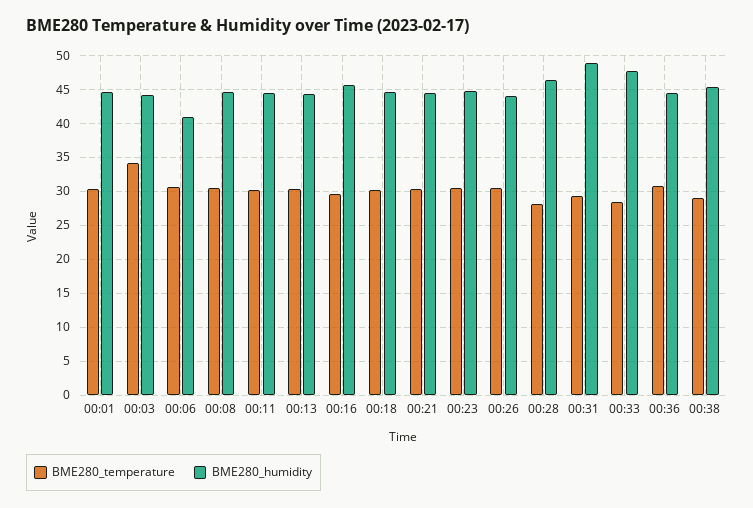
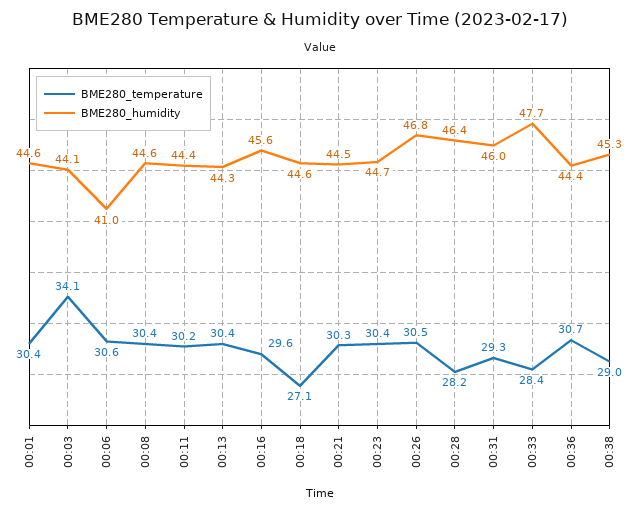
BME280_temperature, 00:18: 30 -> 27.1
BME280_humidity, 00:26: 44 -> 46.8
BME280_humidity, 00:31: 49 -> 46

